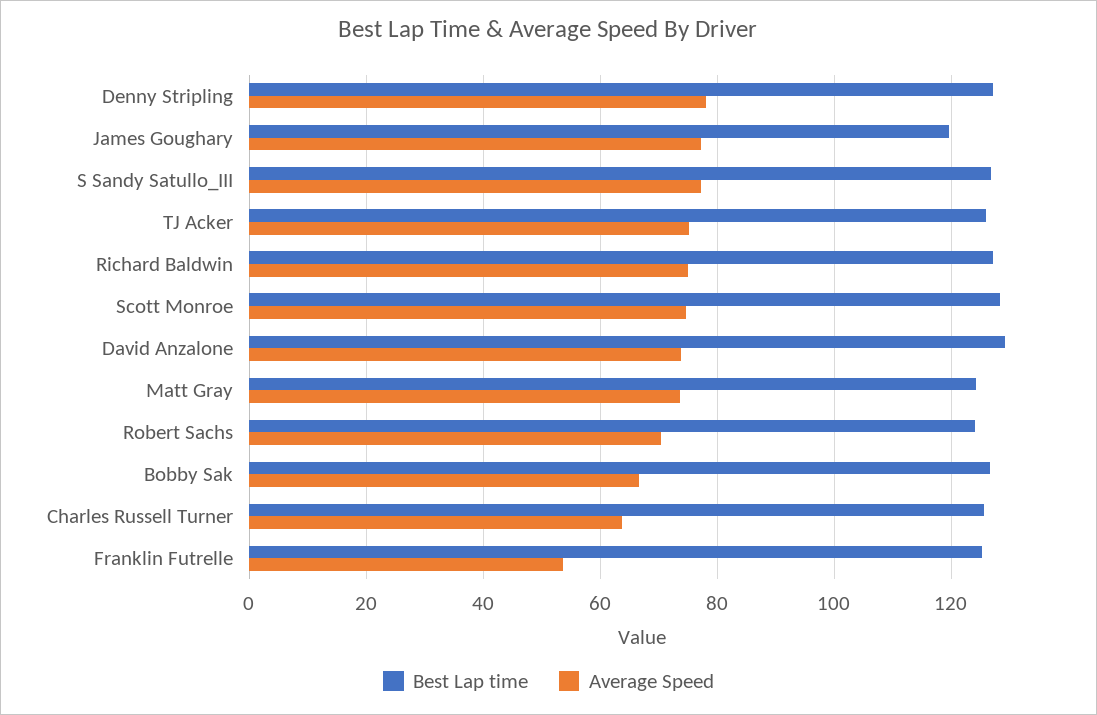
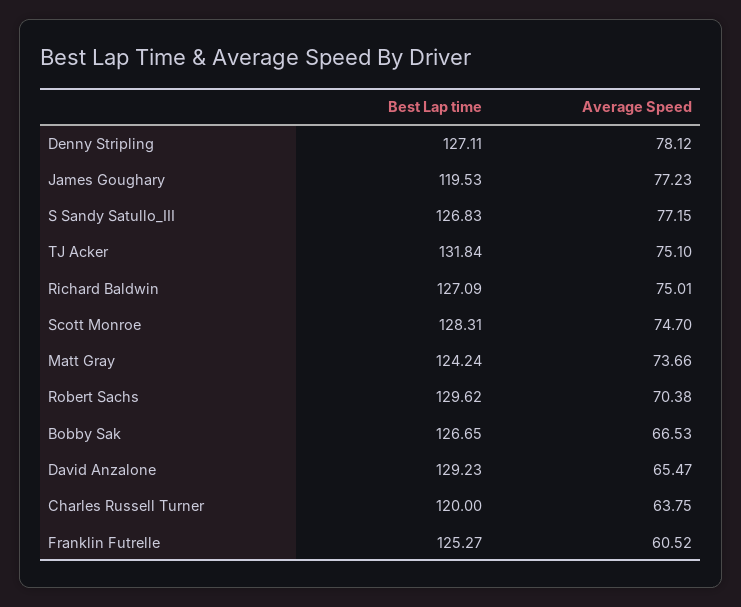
Best Lap time, TJ Acker: 126 -> 131.84
Average Speed, David Anzalone: 74 -> 65.47
Best Lap time, Robert Sachs: 124 -> 129.62
Best Lap time, Charles Russell Turner: 126 -> 120
Average Speed, Franklin Futrelle: 54 -> 60.52

